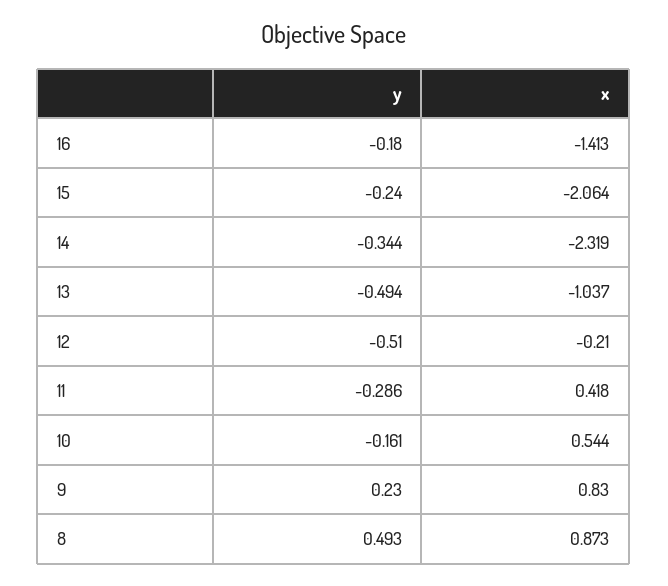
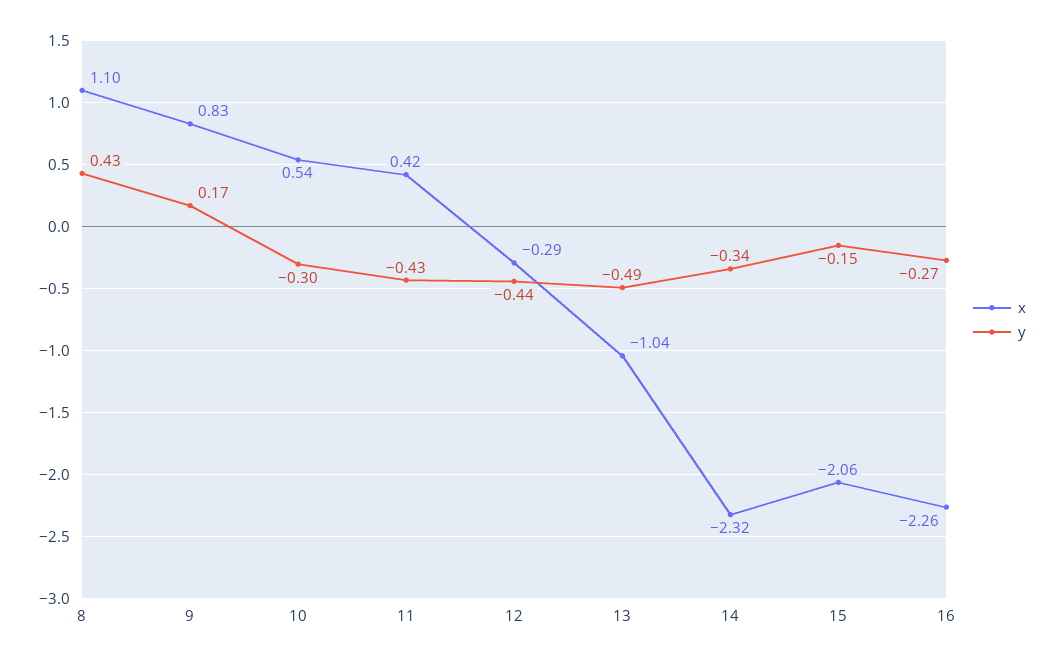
y, 16: -0.18 -> -0.27
x, 16: -1.413 -> -2.26
y, 15: -0.24 -> -0.15
y, 12: -0.51 -> -0.44
x, 12: -0.21 -> -0.29
y, 11: -0.286 -> -0.43
y, 10: -0.161 -> -0.3
y, 9: 0.23 -> 0.17
y, 8: 0.493 -> 0.43
x, 8: 0.873 -> 1.1

